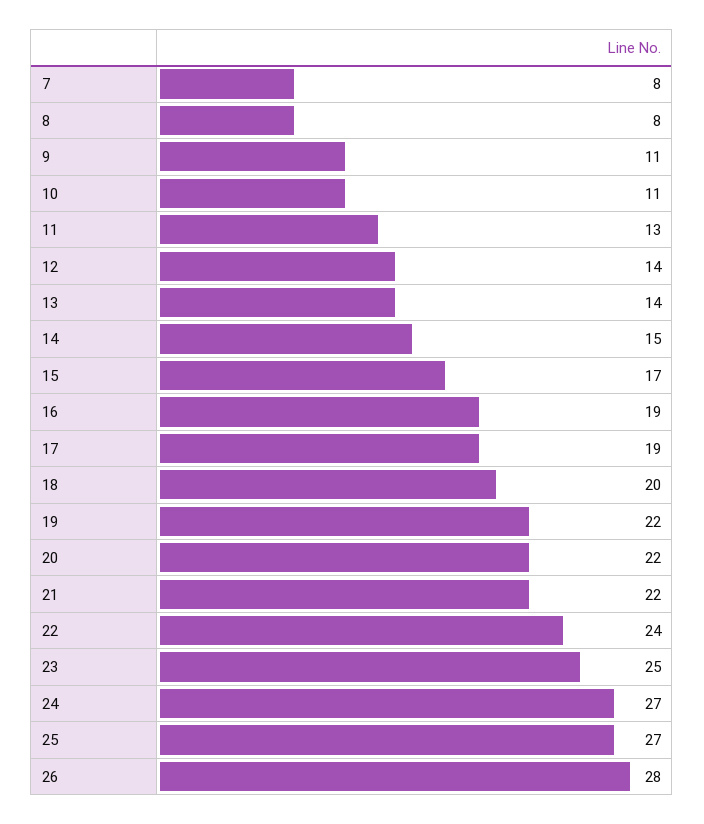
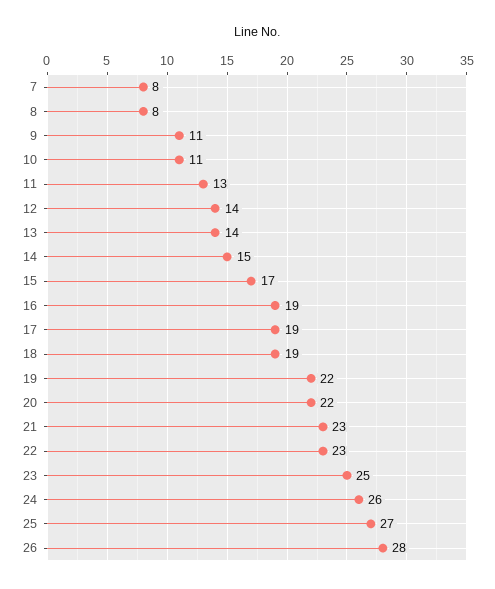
18: 20 -> 19
21: 22 -> 23
22: 24 -> 23
24: 27 -> 26

